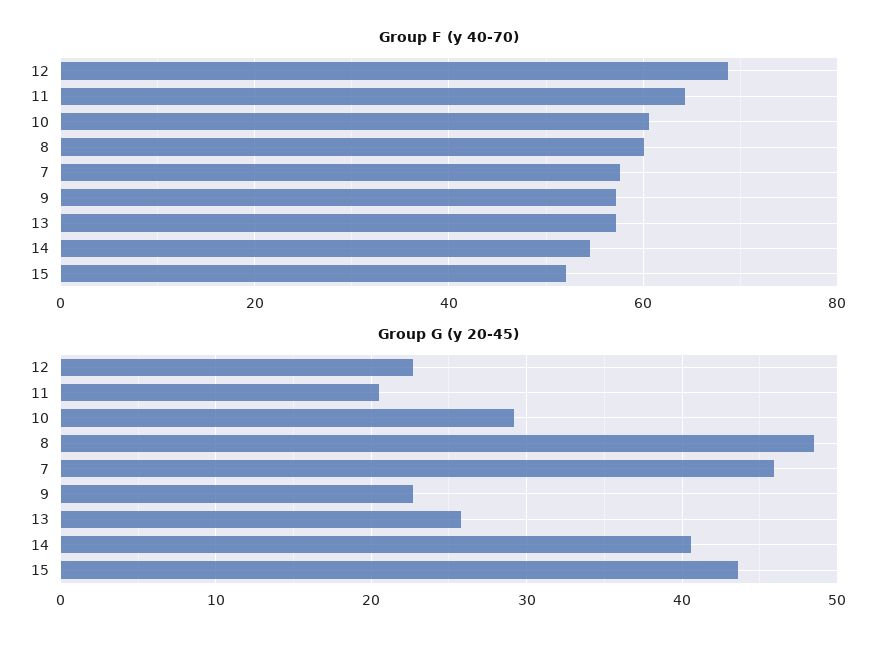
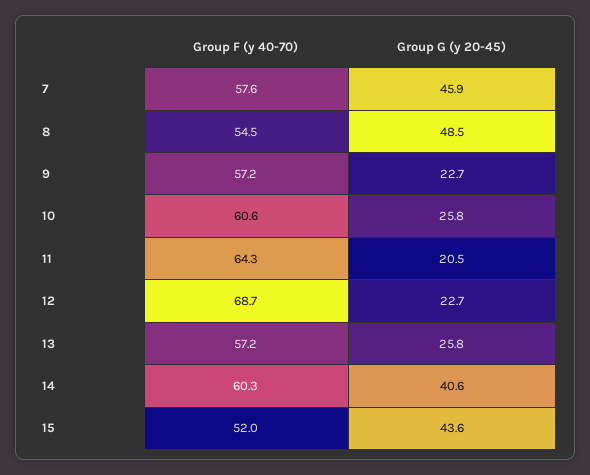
Group F (y 40-70), 8: 60 -> 54.5
Group F (y 40-70), 14: 54 -> 60.3
Group G (y 20-45), 10: 29 -> 25.8

